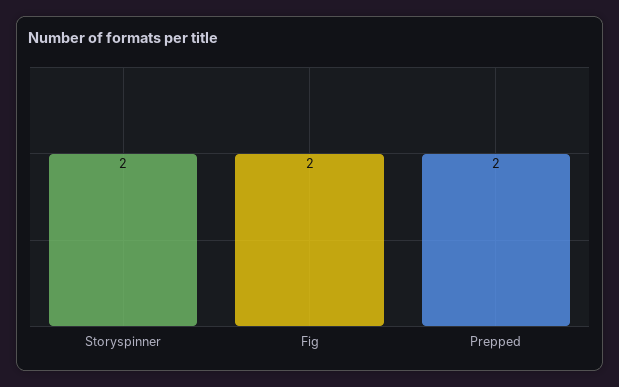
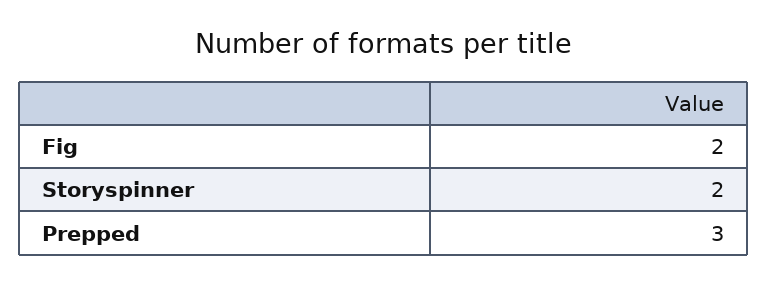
Prepped: 2 -> 3

